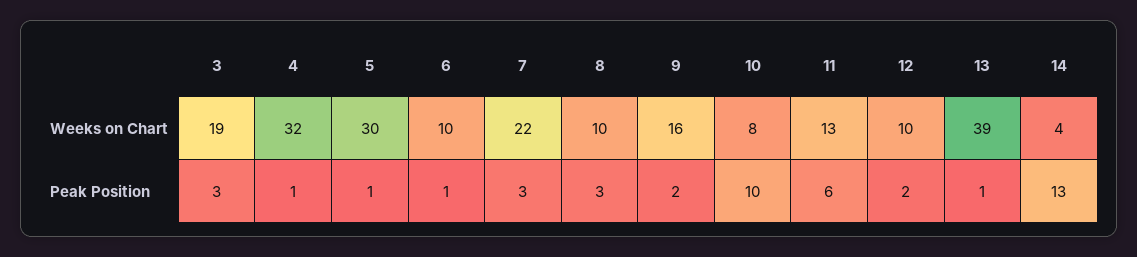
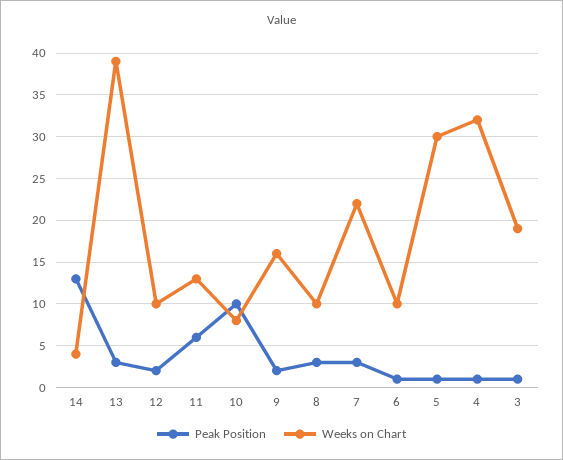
Peak Position, 3: 3 -> 1
Peak Position, 13: 1 -> 3

